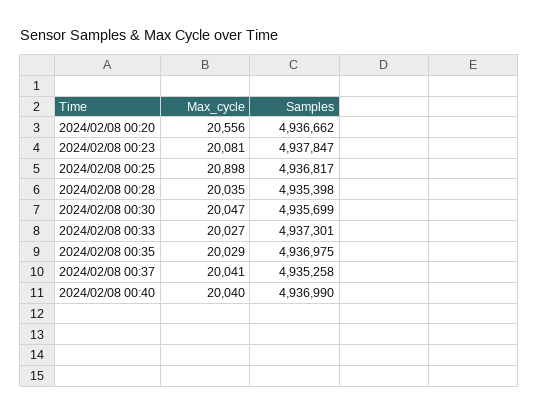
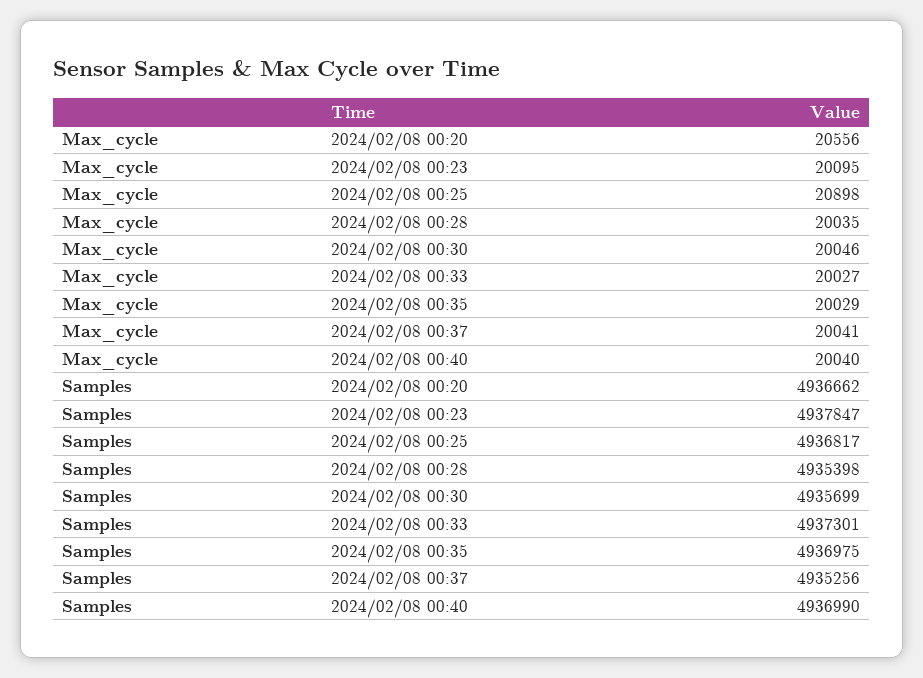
Max_cycle, 2024/02/08 00:23: 20081 -> 20095
Max_cycle, 2024/02/08 00:30: 20047 -> 20046
Samples, 2024/02/08 00:37: 4935258 -> 4935256

